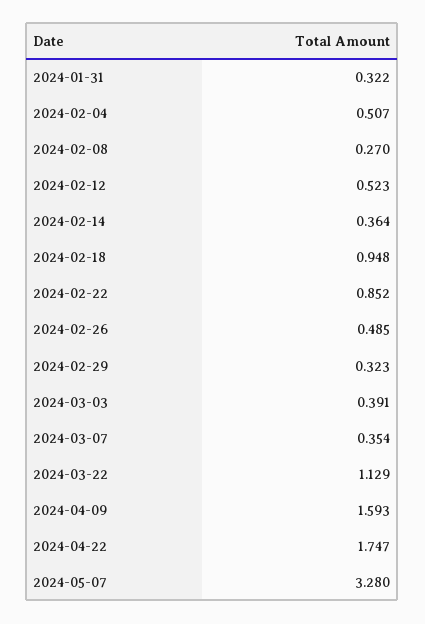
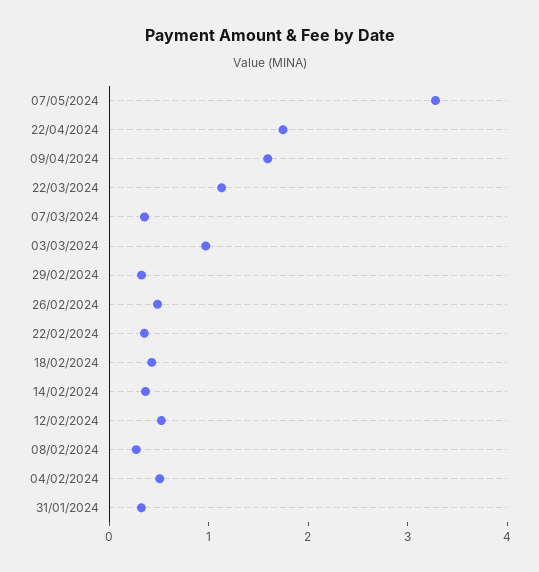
2024-02-18: 0.948 -> 0.4
2024-02-22: 0.852 -> 0.4
2024-03-03: 0.391 -> 1

